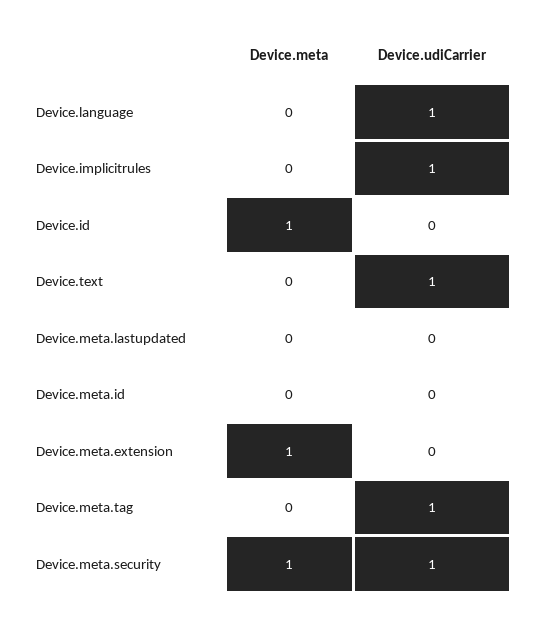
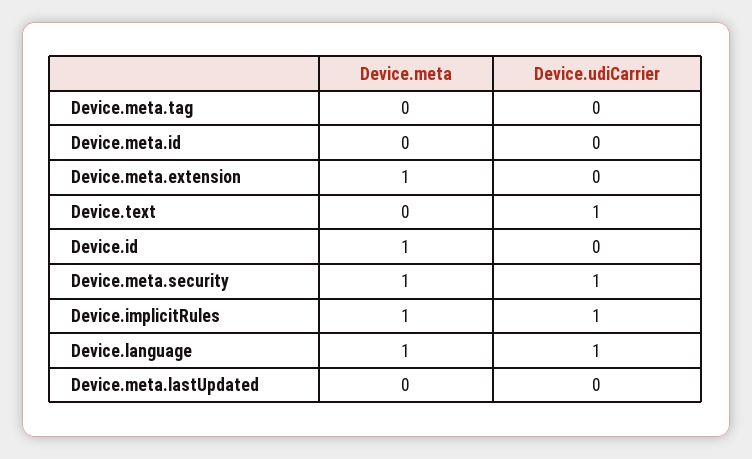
Device.meta, Device.language: 0 -> 1
Device.meta, Device.implicitrules: 0 -> 1
Device.udiCarrier, Device.meta.tag: 1 -> 0

